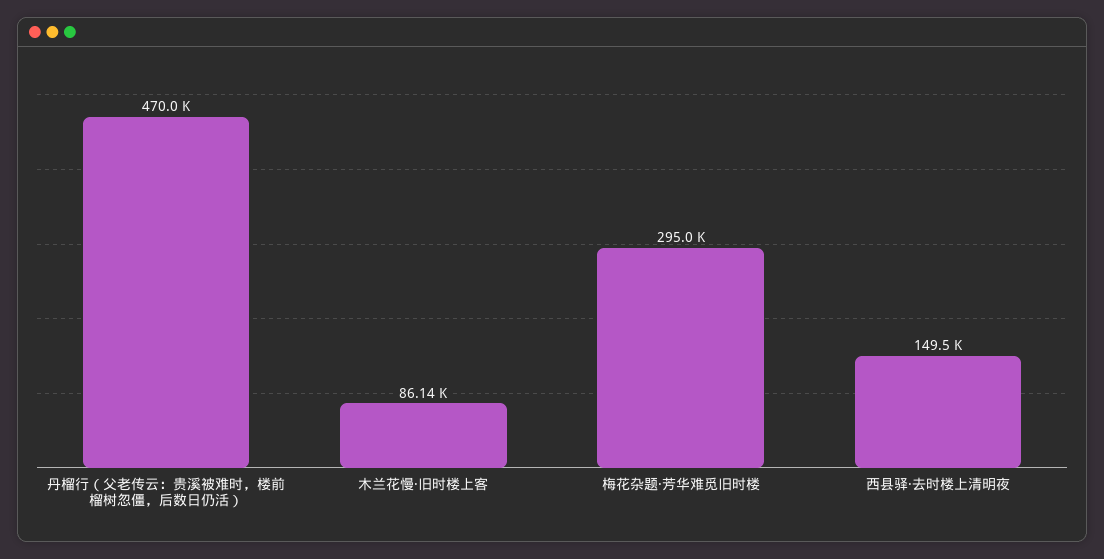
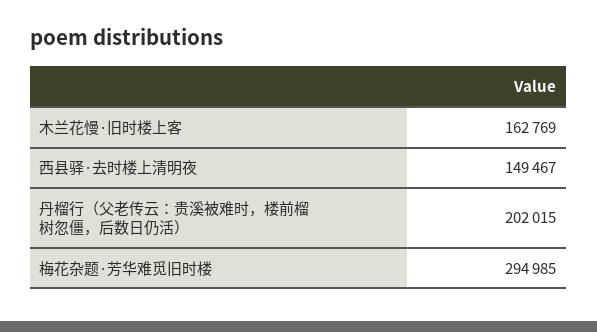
丹榴行（父老传云：贵溪被难时，楼前榴树忽僵，后数日仍活）: 470000 -> 202015
木兰花慢·旧时楼上客: 86140 -> 162769

